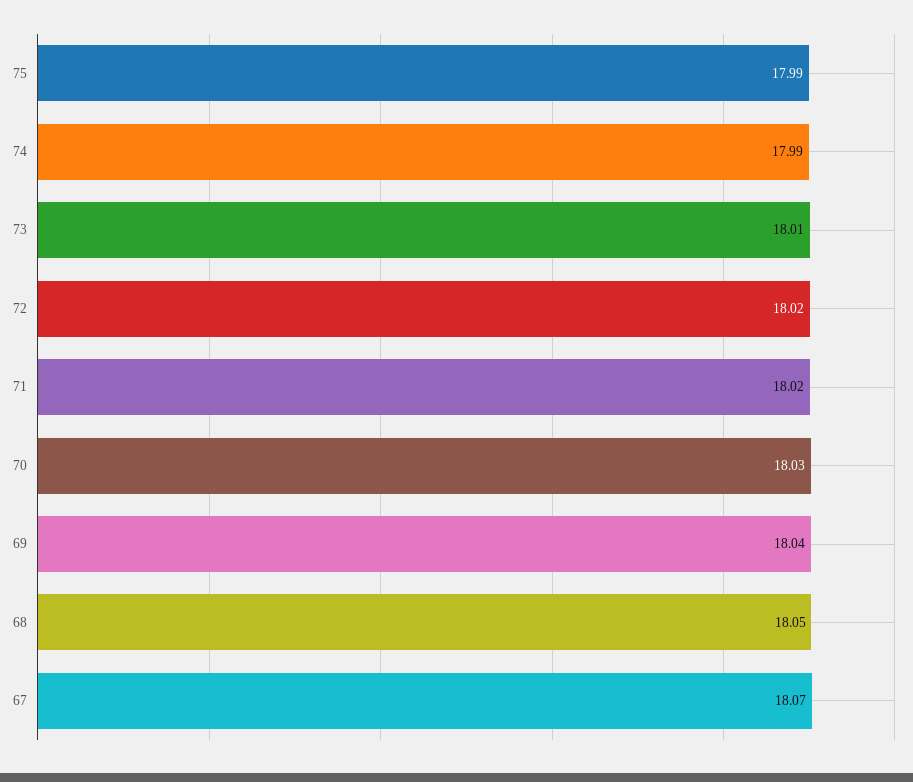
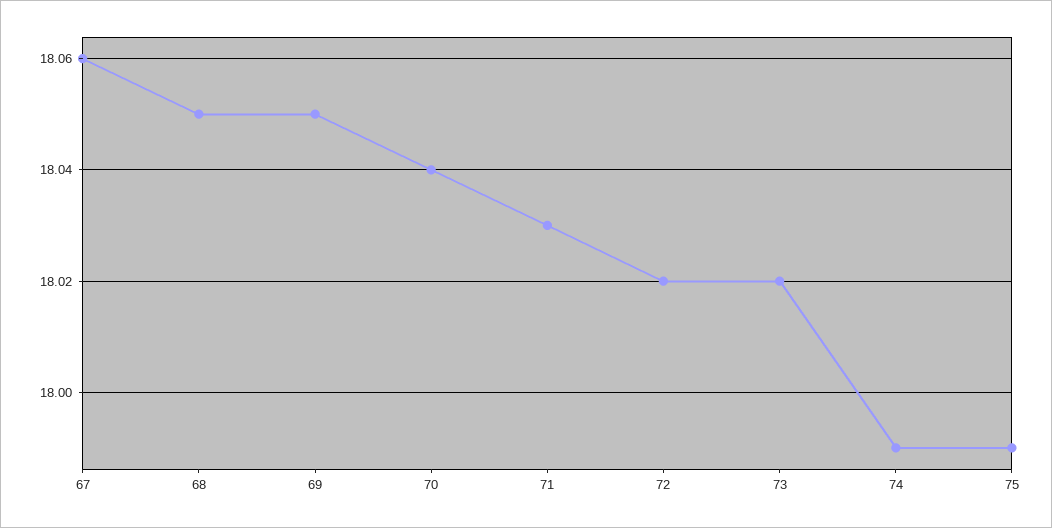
73: 18.01 -> 18.02
71: 18.02 -> 18.03
70: 18.03 -> 18.04
69: 18.04 -> 18.05
67: 18.07 -> 18.06

